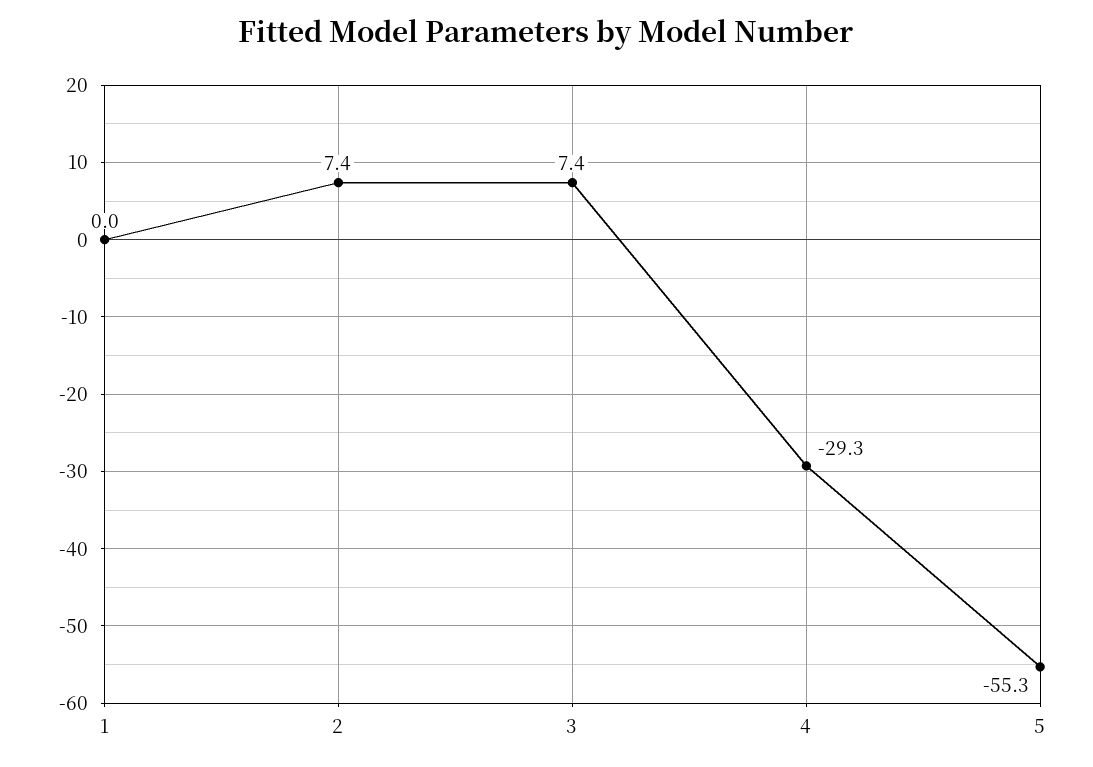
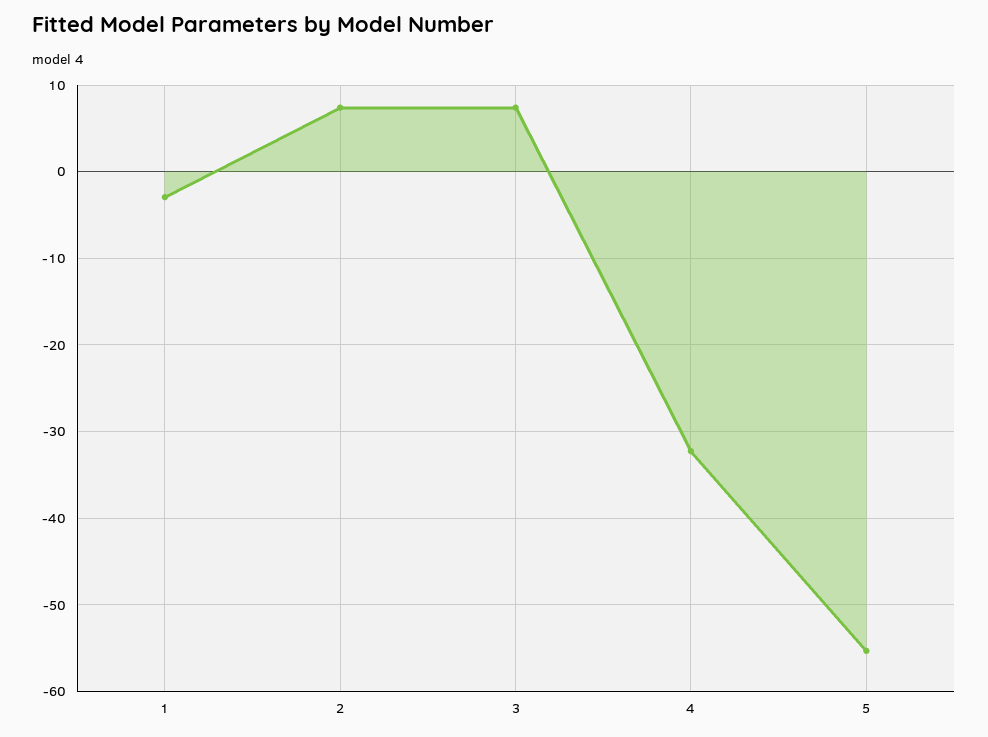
1: 0 -> -3
4: -29.3 -> -32

